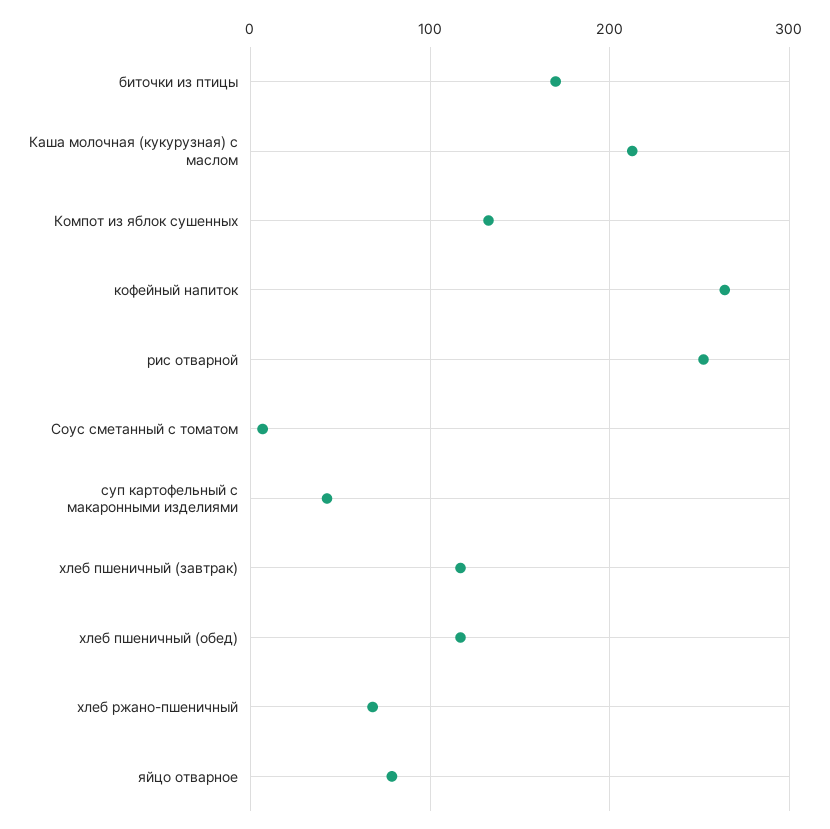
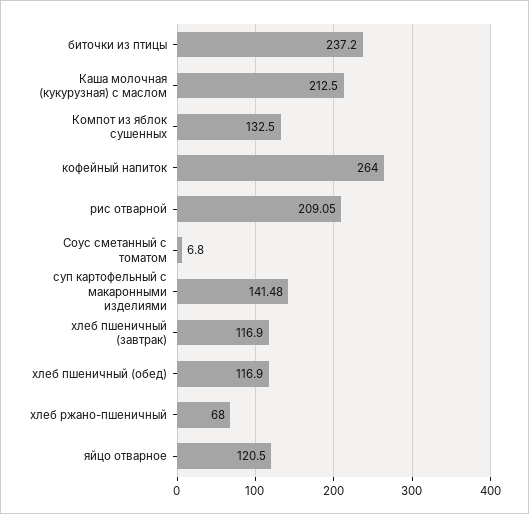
биточки из птицы: 170 -> 237.2
рис отварной: 250 -> 209.05
суп картофельный с макаронными изделиями: 40 -> 141.48
яйцо отварное: 80 -> 120.5

